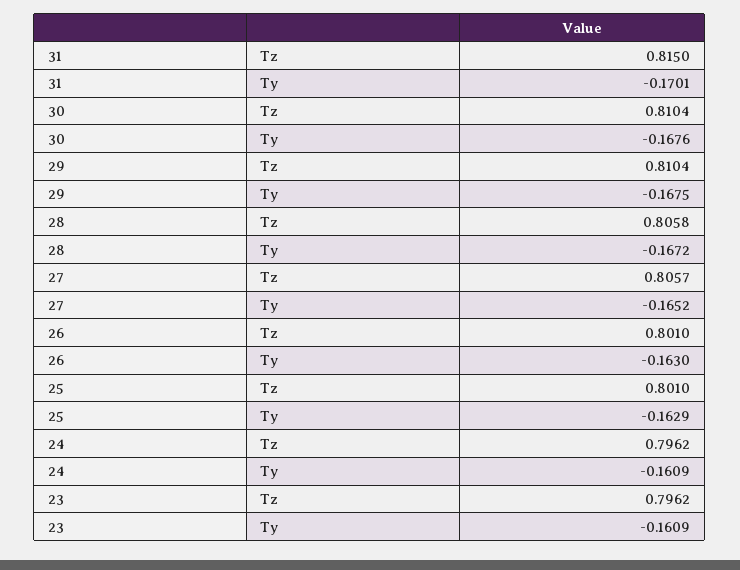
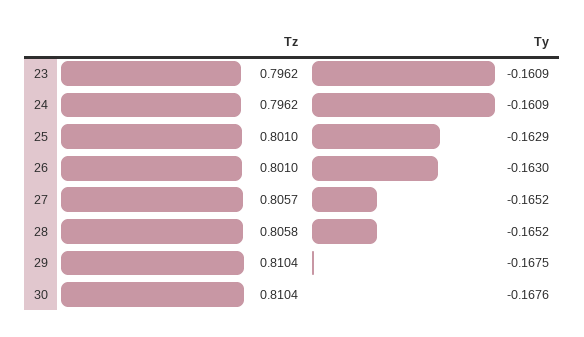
31, Tz: 0.815 -> none
31, Ty: -0.1701 -> none
28, Ty: -0.1672 -> -0.1652

